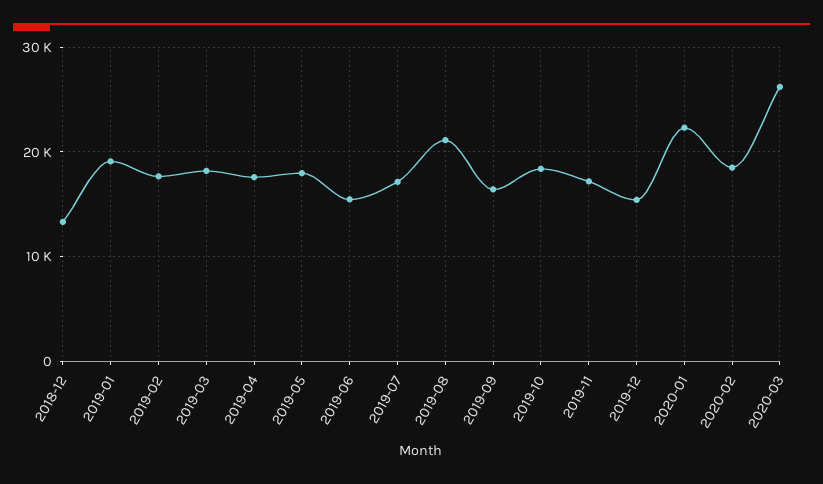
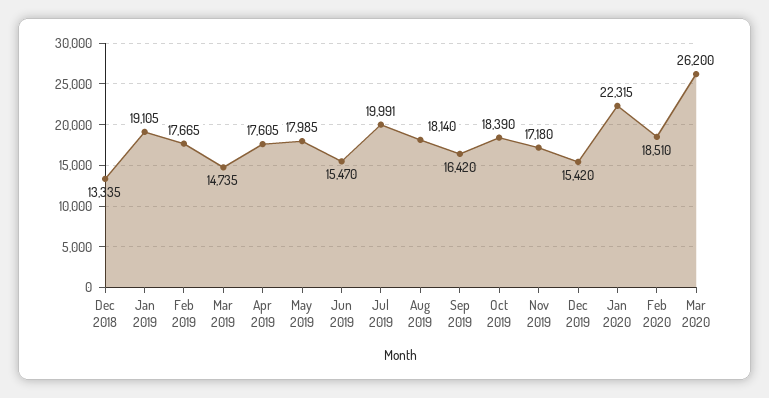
2019-03: 18000 -> 14735
2019-07: 17000 -> 19991
2019-08: 21000 -> 18140

